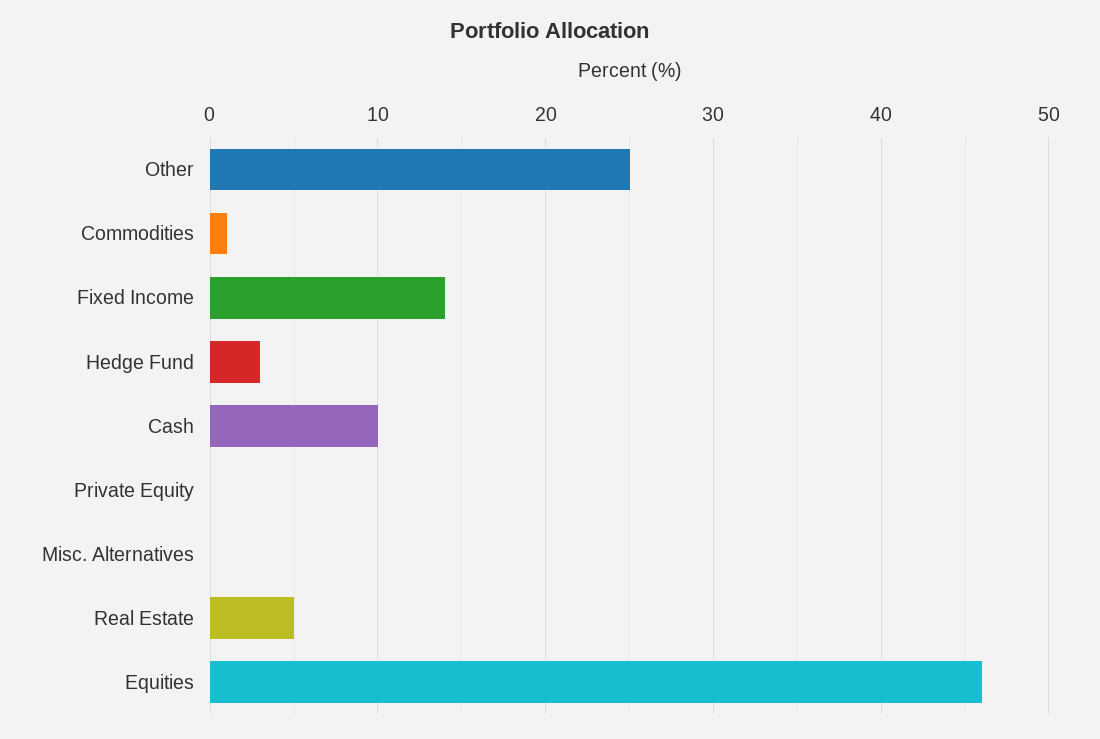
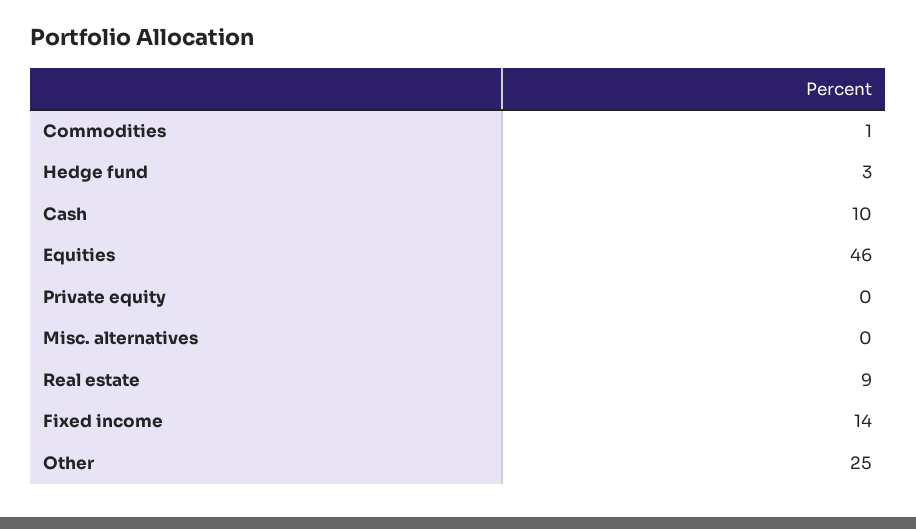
Real Estate: 5 -> 9

